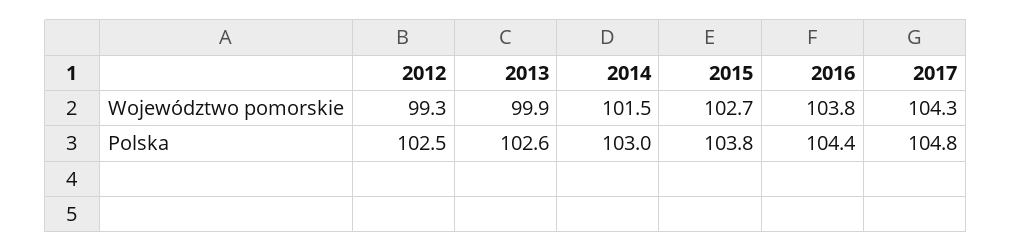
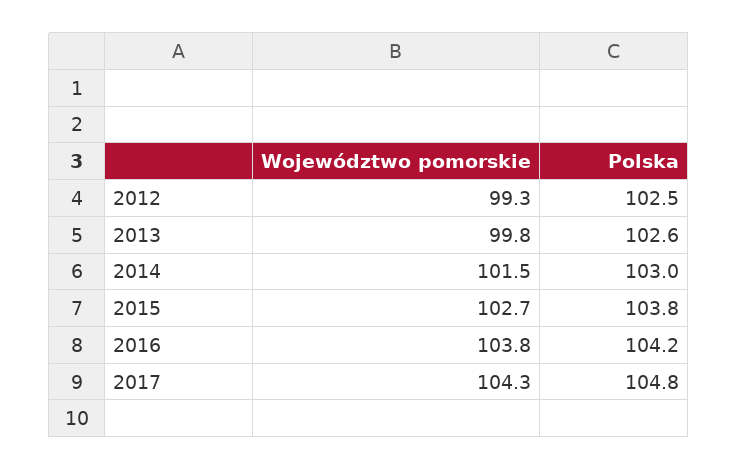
2013, Województwo pomorskie: 99.9 -> 99.8
2016, Polska: 104.4 -> 104.2

